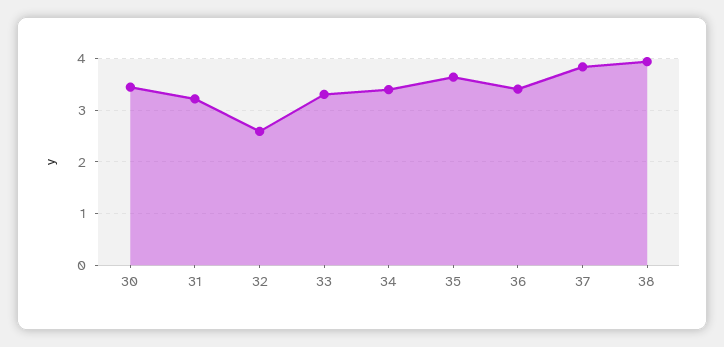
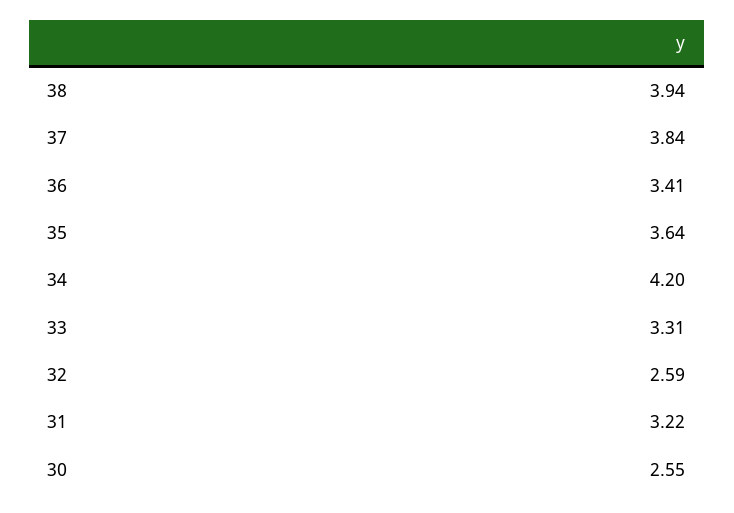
30: 3.4 -> 2.55
34: 3.4 -> 4.2

